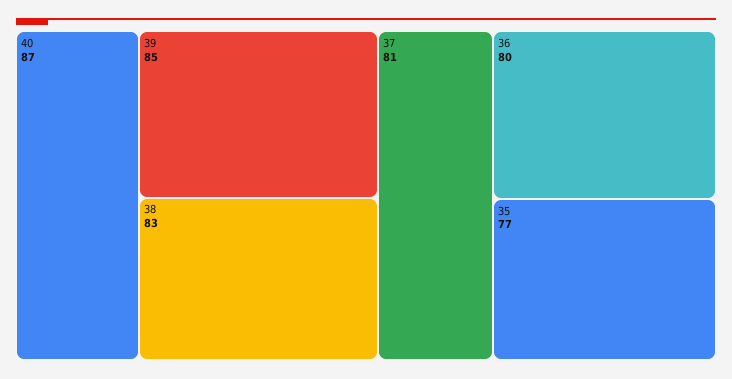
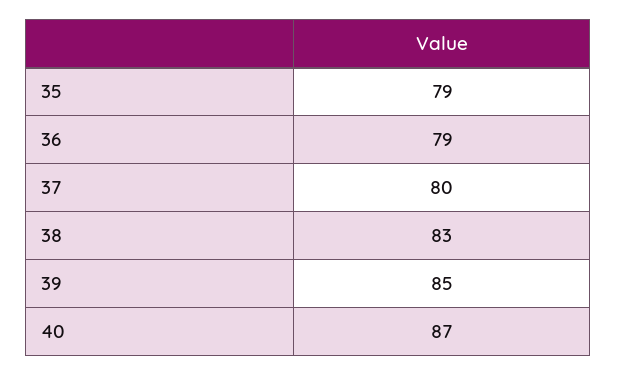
37: 81 -> 80
36: 80 -> 79
35: 77 -> 79

